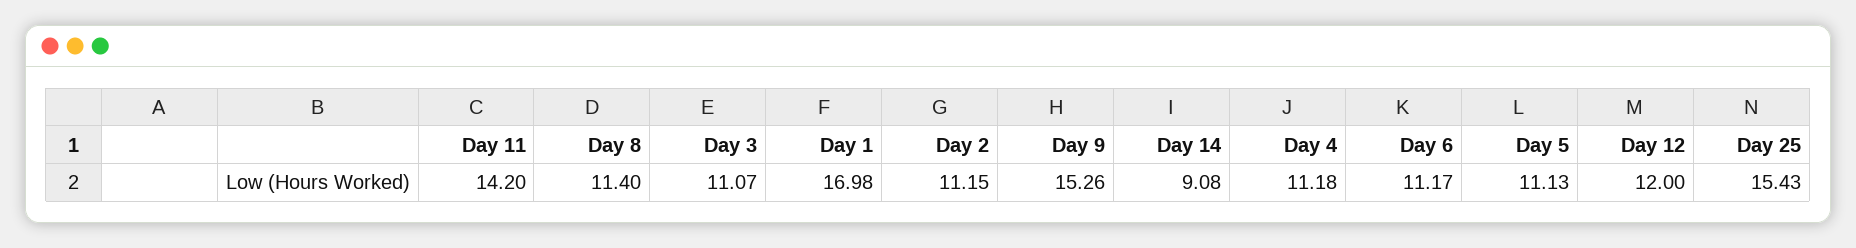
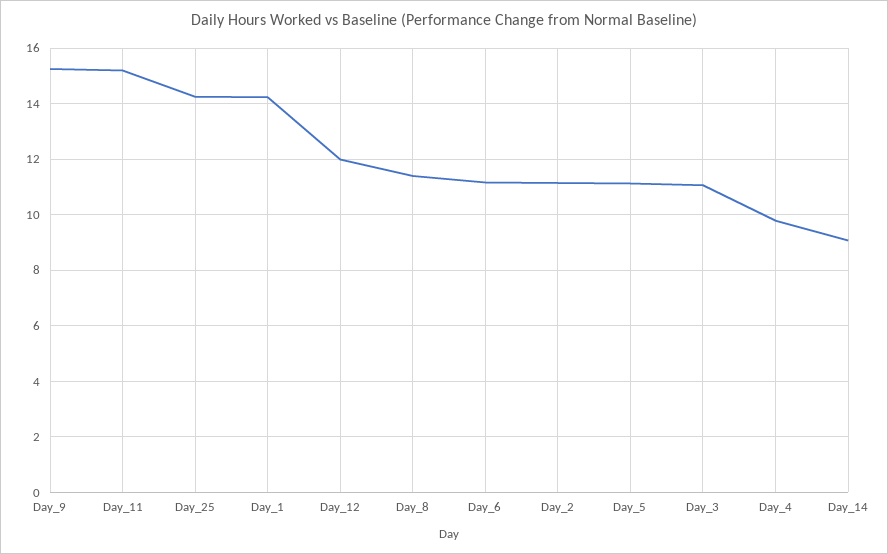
Day 11: 14.2 -> 15.25
Day 1: 16.98 -> 14.25
Day 4: 11.18 -> 9.75
Day 25: 15.43 -> 14.25

